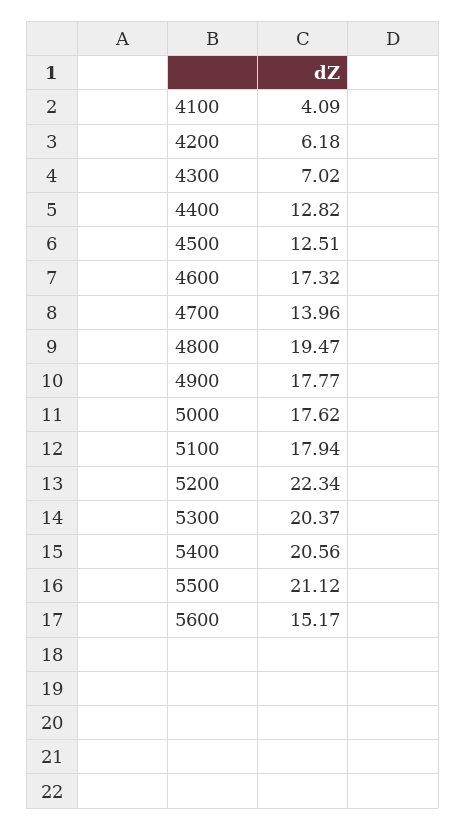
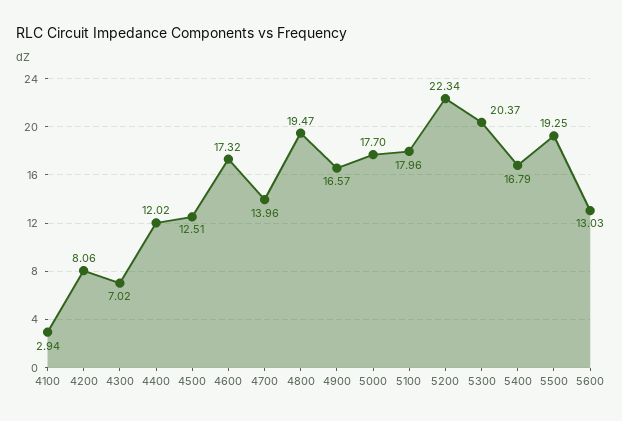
4100: 4.09 -> 2.94
4200: 6.18 -> 8.06
4400: 12.82 -> 12.02
4900: 17.77 -> 16.57
5000: 17.62 -> 17.7
5100: 17.94 -> 17.96
5400: 20.56 -> 16.79
5500: 21.12 -> 19.25
5600: 15.17 -> 13.03

